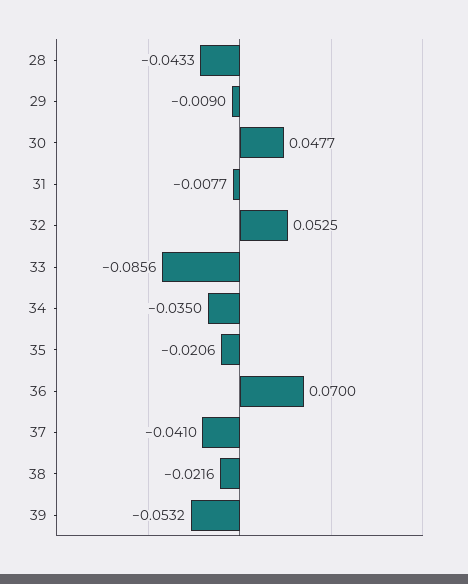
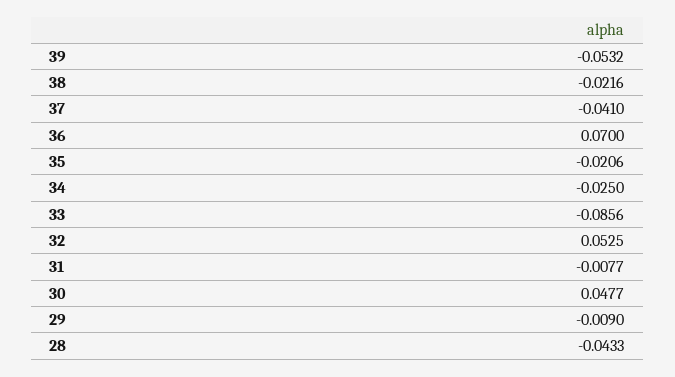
34: -0.035 -> -0.025

